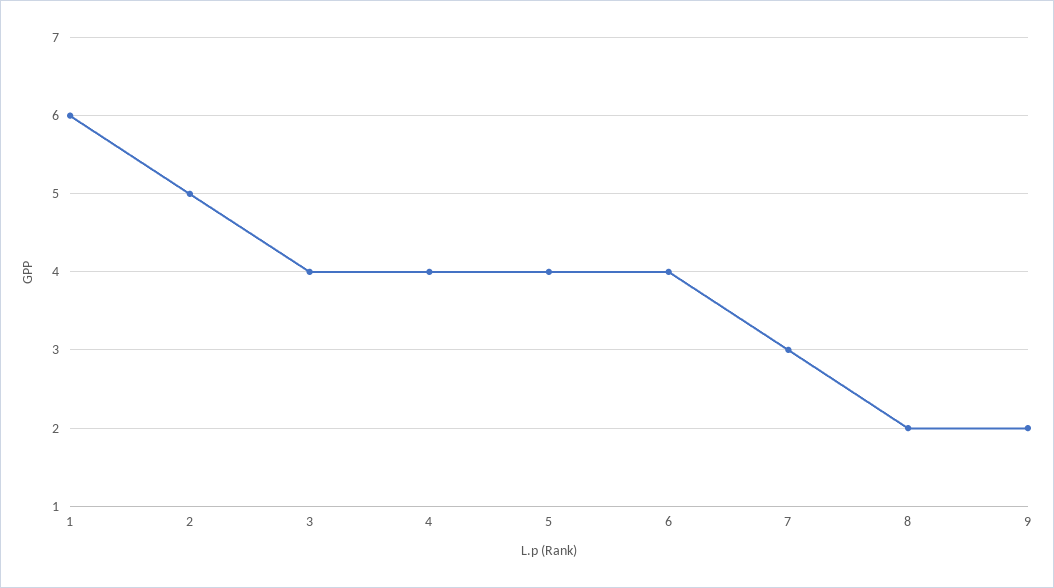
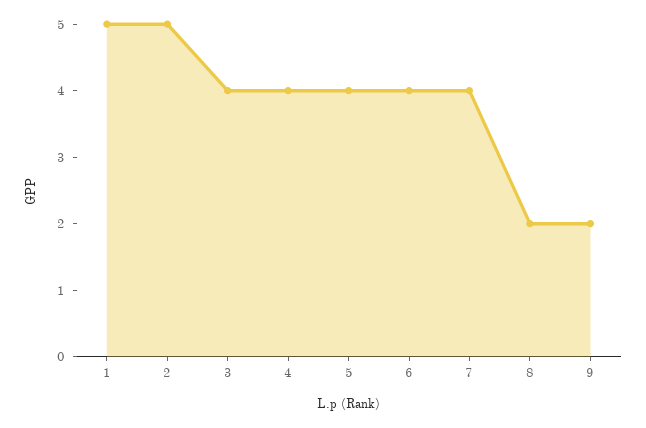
1: 6 -> 5
7: 3 -> 4

